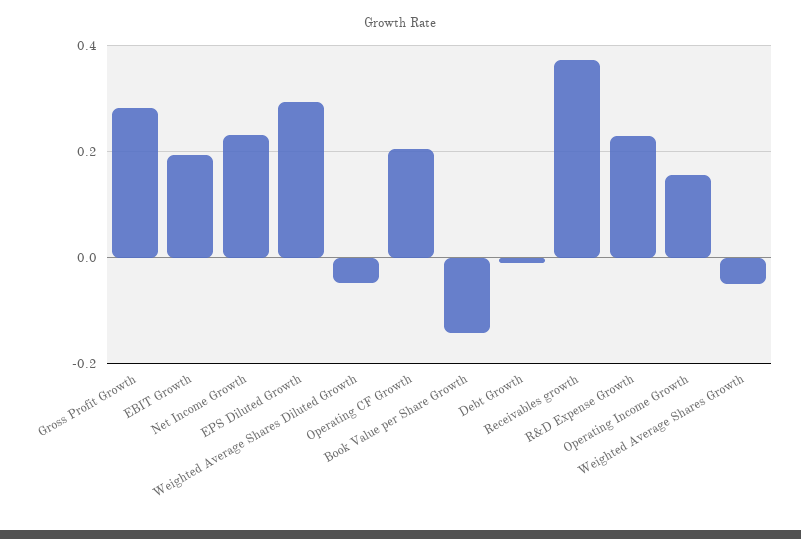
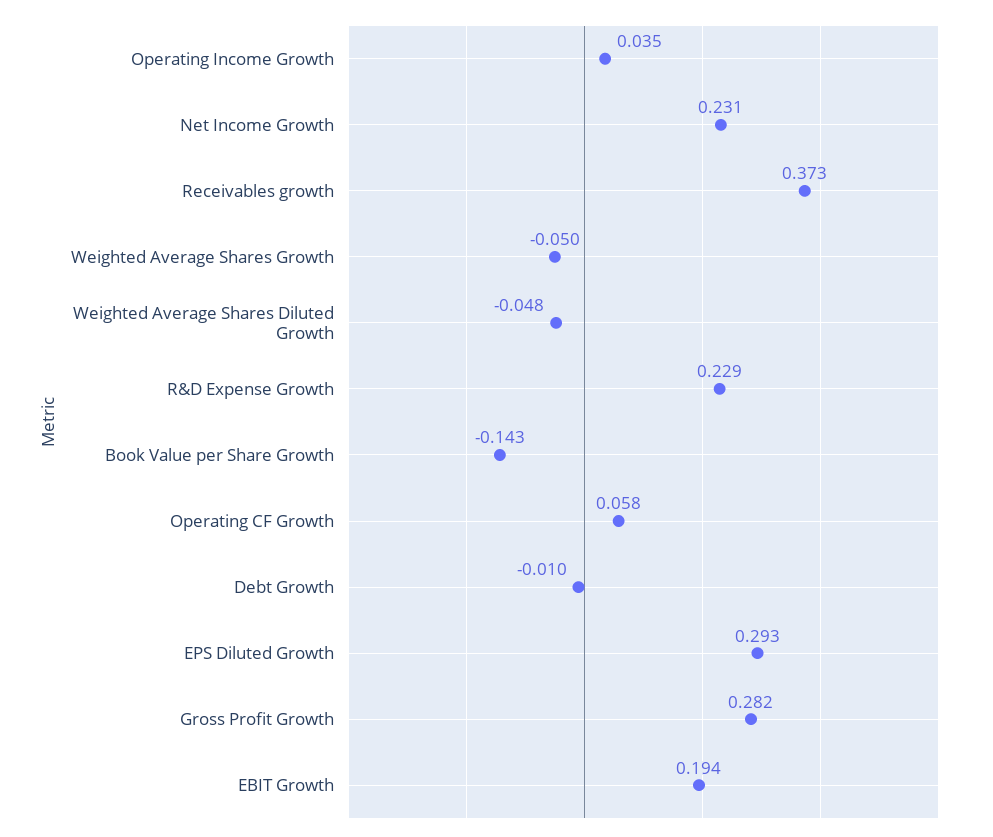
Operating CF Growth: 0.2 -> 0.058
Operating Income Growth: 0.16 -> 0.035

